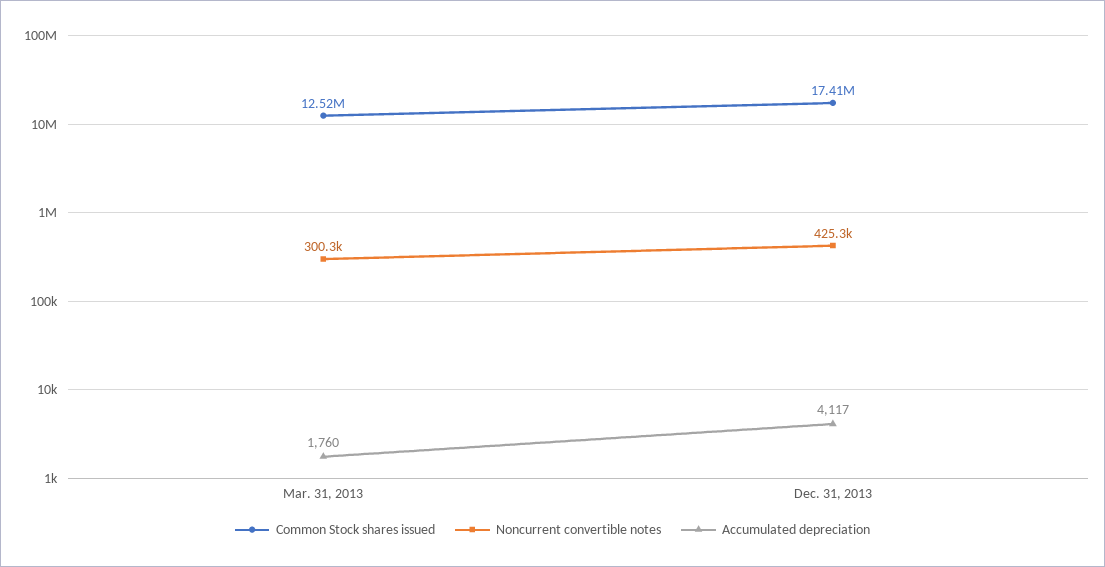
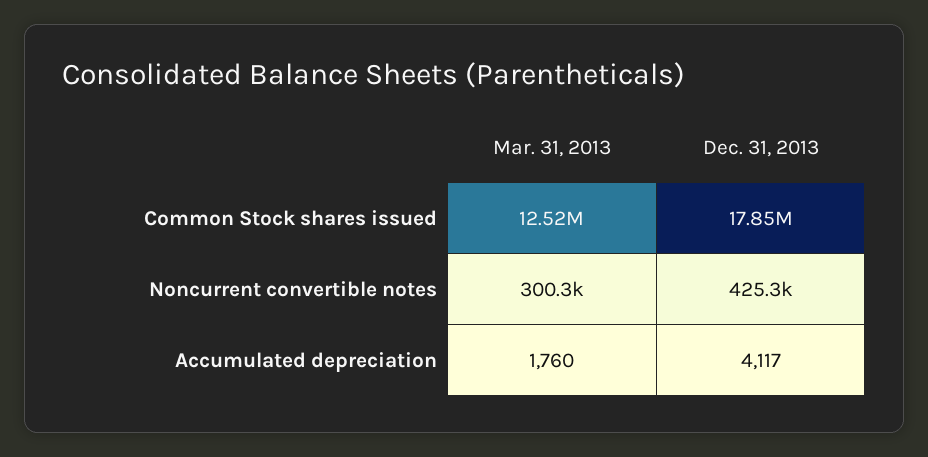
Common Stock shares issued, Dec. 31, 2013: 17410000 -> 17850000

